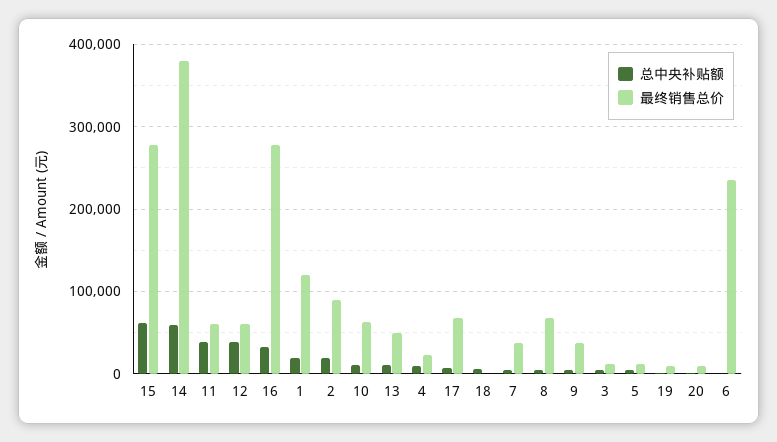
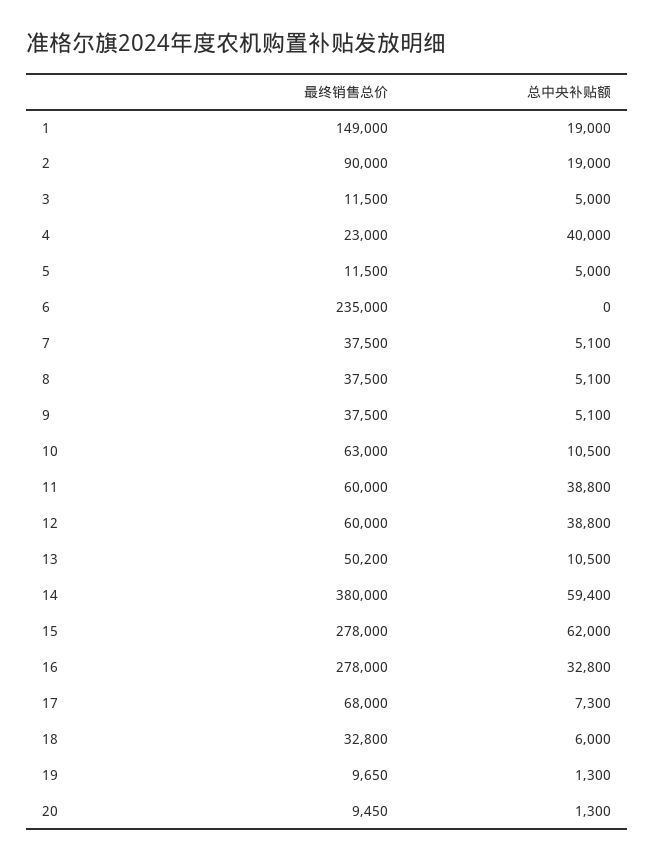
最终销售总价, 1: 120000 -> 149000
总中央补贴额, 4: 10000 -> 40000
最终销售总价, 18: 0 -> 32800
最终销售总价, 8: 70000 -> 37500

